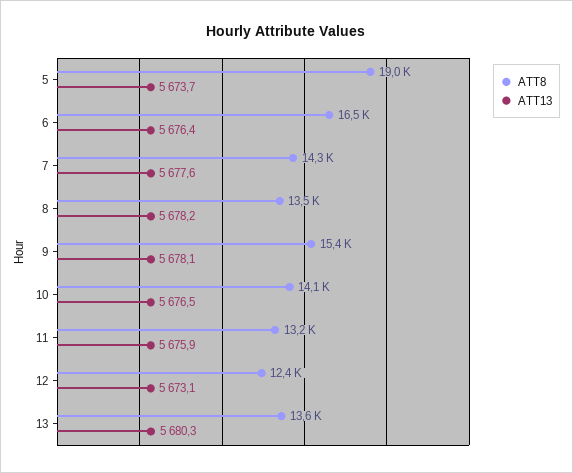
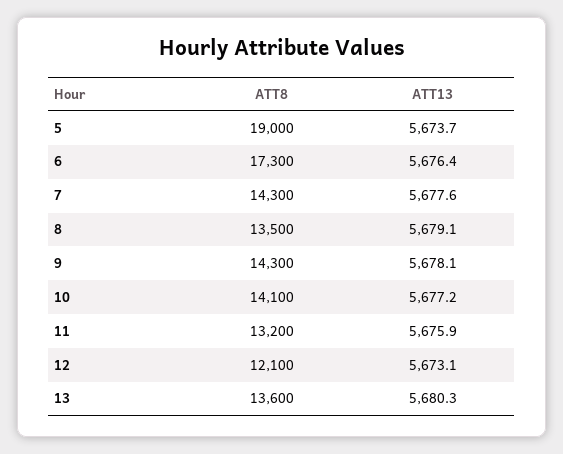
ATT8, 6: 16500 -> 17300
ATT13, 8: 5678.2 -> 5679.1
ATT8, 9: 15400 -> 14300
ATT13, 10: 5676.5 -> 5677.2
ATT8, 12: 12400 -> 12100

